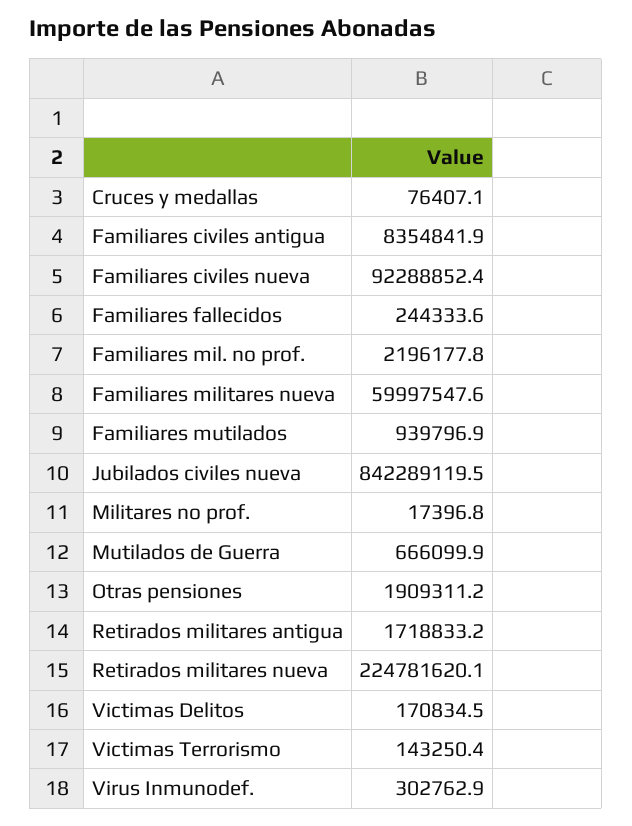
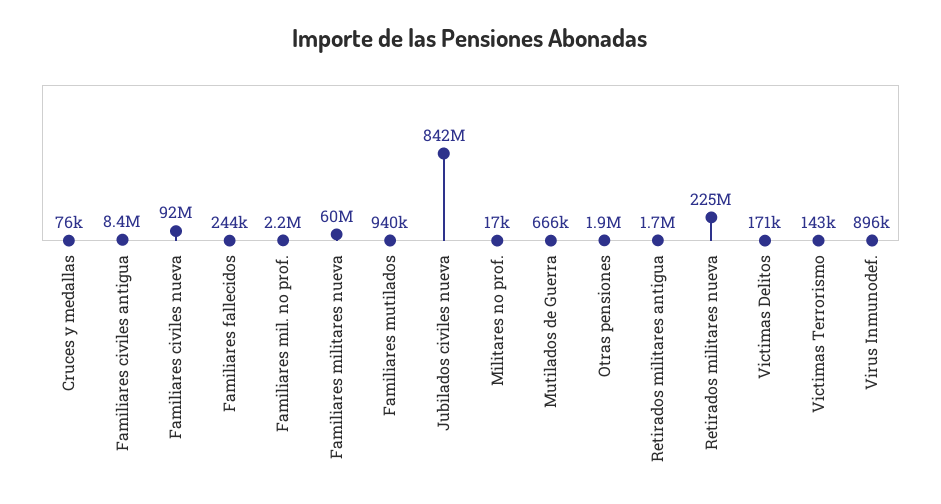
Virus Inmunodef.: 302762.9 -> 896000

